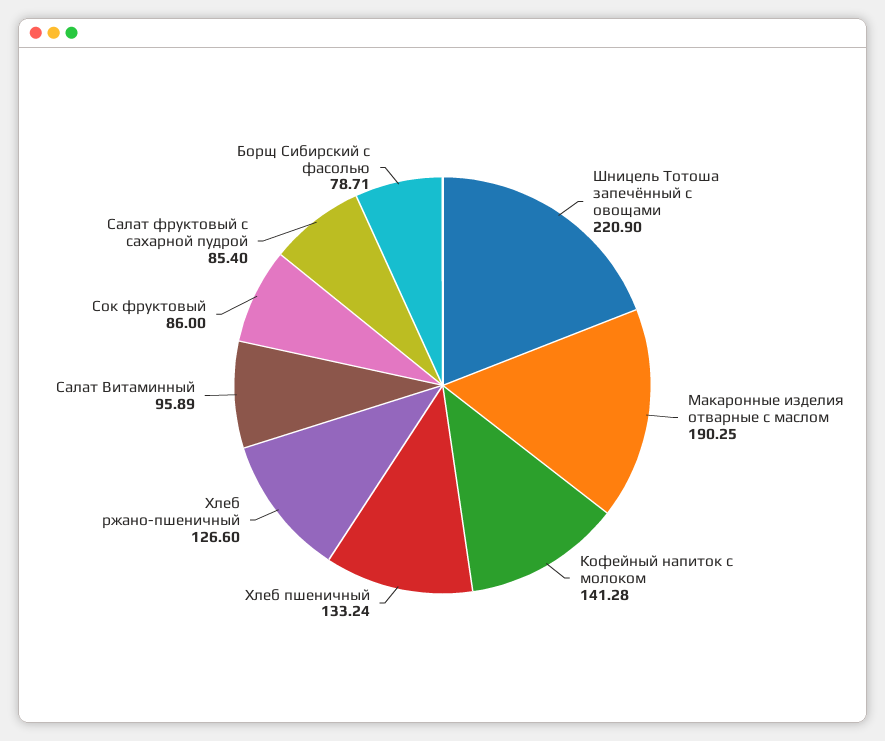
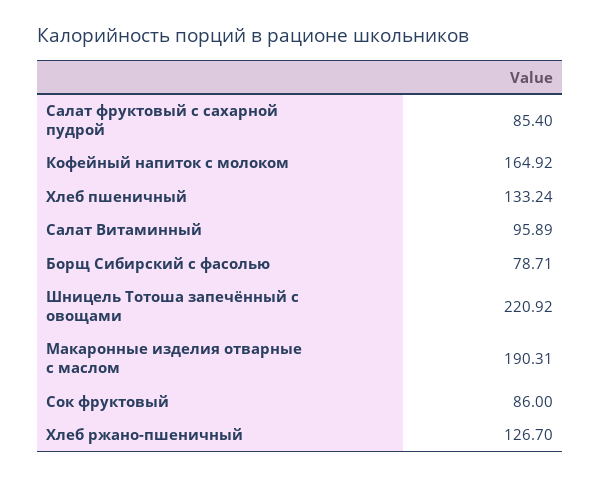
Шницель Тотоша запечённый с овощами: 220.9 -> 220.92
Макаронные изделия отварные с маслом: 190.25 -> 190.31
Кофейный напиток с молоком: 141.28 -> 164.92
Хлеб ржано-пшеничный: 126.6 -> 126.7

